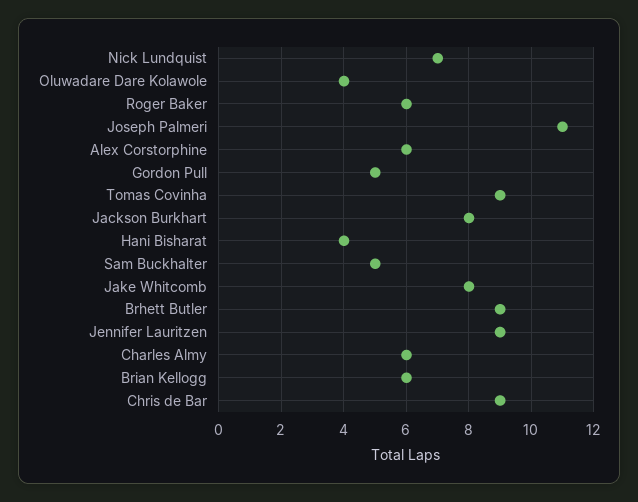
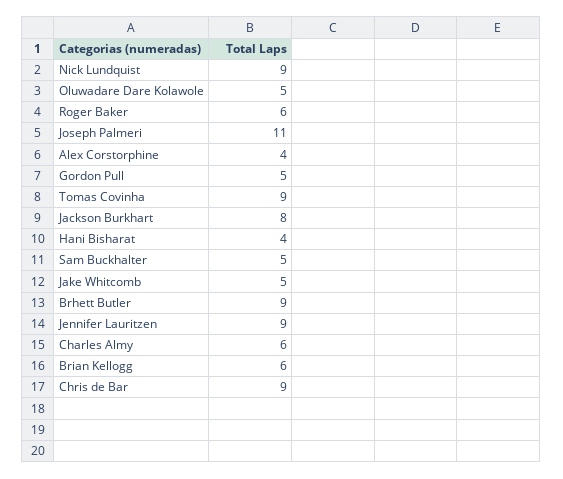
Nick Lundquist: 7 -> 9
Oluwadare Dare Kolawole: 4 -> 5
Alex Corstorphine: 6 -> 4
Jake Whitcomb: 8 -> 5

